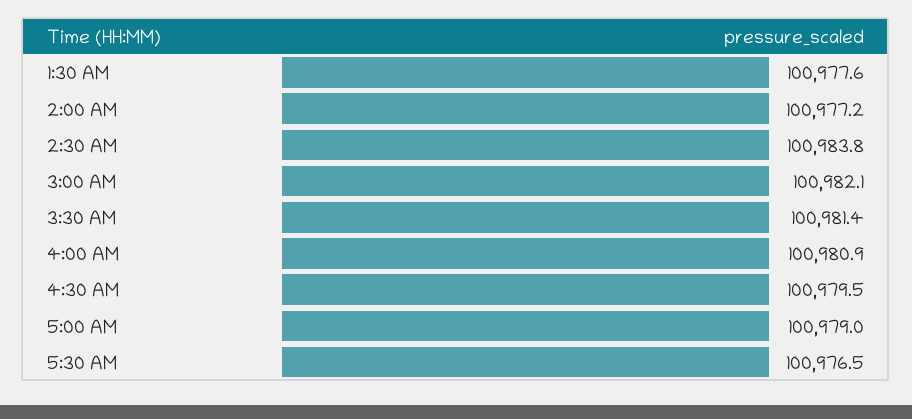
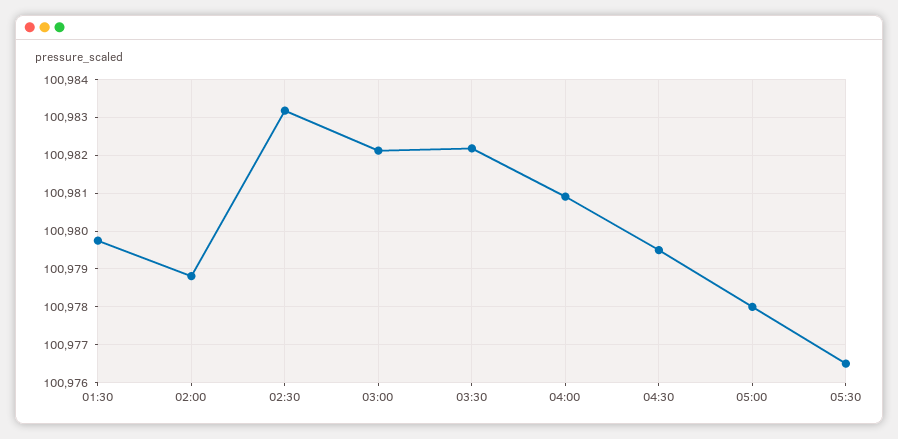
1:30 AM: 100977.6 -> 100979.8
2:00 AM: 100977.2 -> 100978.8
2:30 AM: 100983.8 -> 100983.2
3:30 AM: 100981.4 -> 100982.2
5:00 AM: 100979 -> 100978

